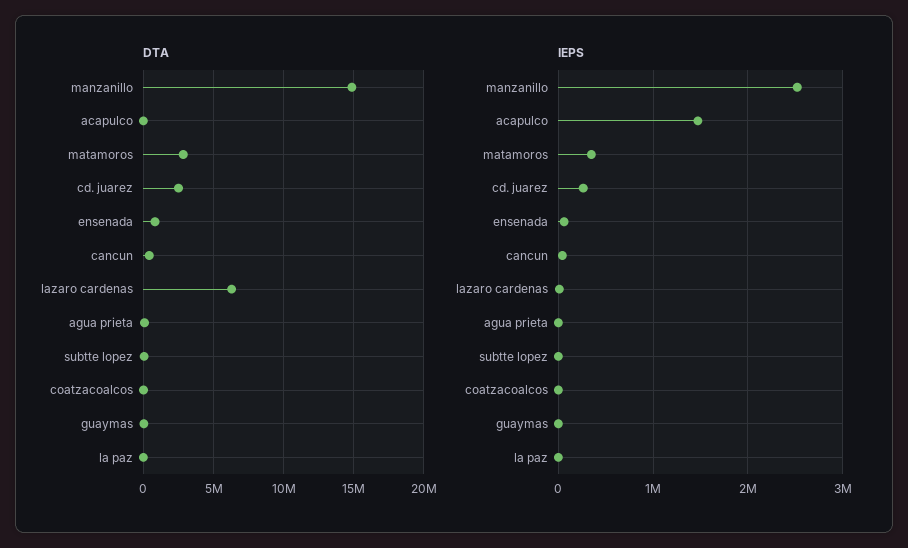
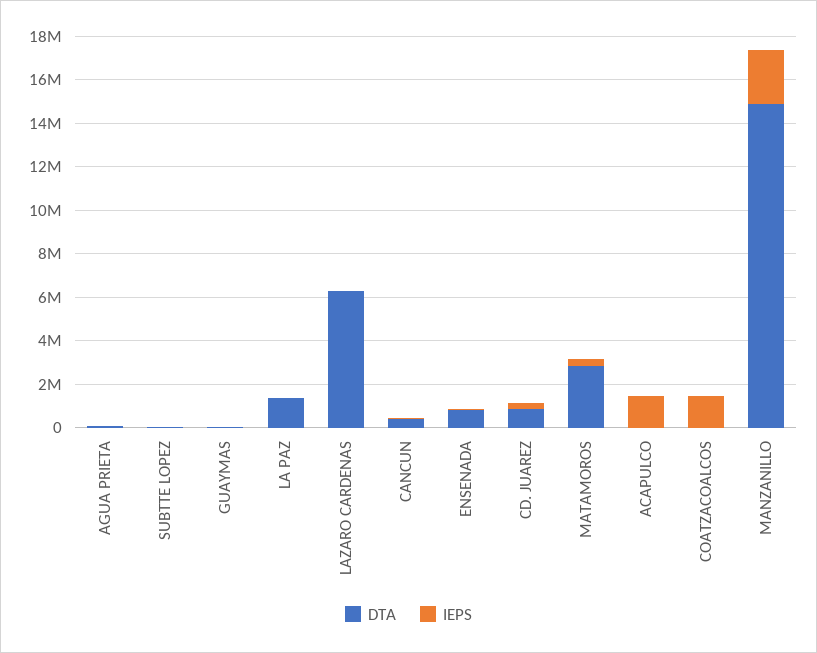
DTA, cd. juarez: 2500000 -> 1000000
DTA, la paz: 0 -> 1500000
IEPS, coatzacoalcos: 0 -> 1500000

